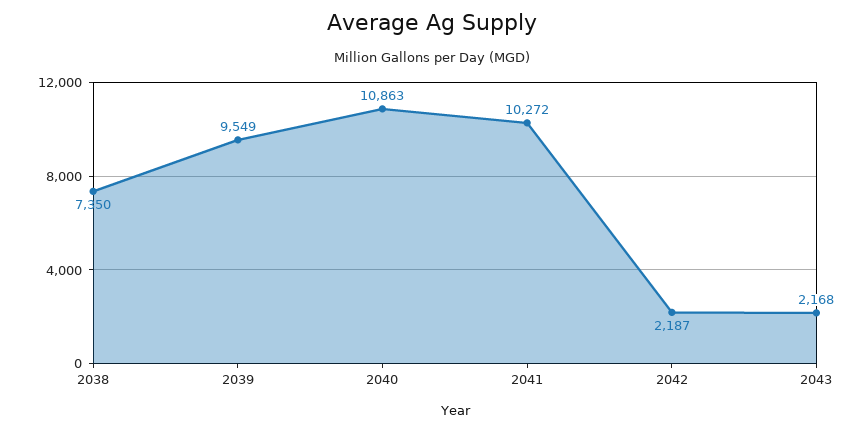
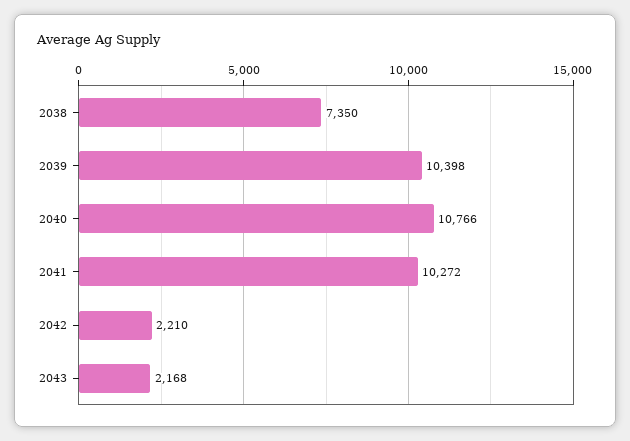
2039: 9549 -> 10398
2040: 10863 -> 10766
2042: 2187 -> 2210

